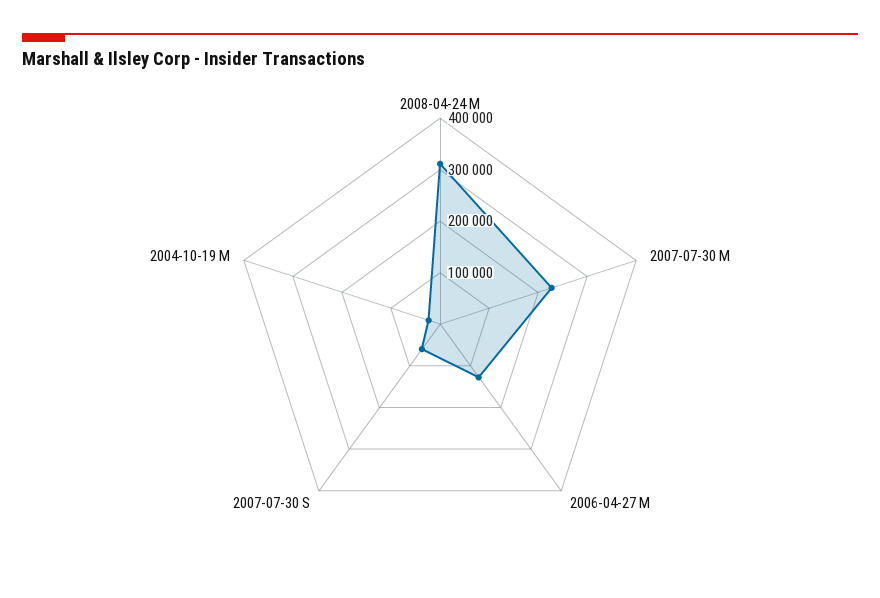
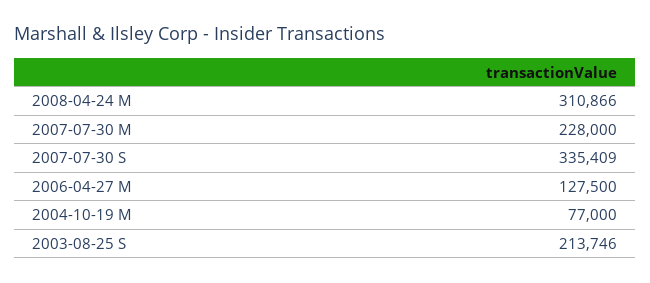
2007-07-30 S: 60000 -> 335409
2004-10-19 M: 20000 -> 77000
2003-08-25 S: none -> 213746

